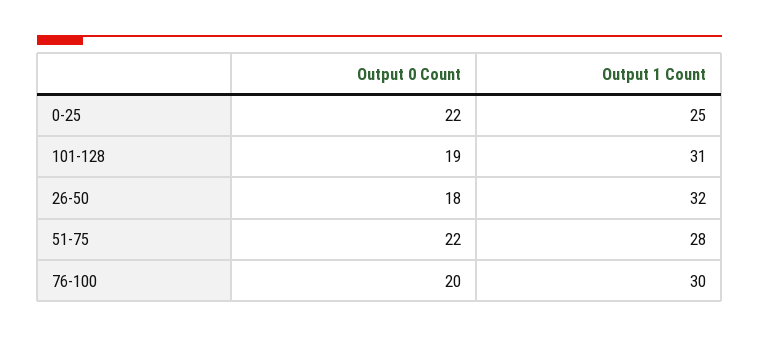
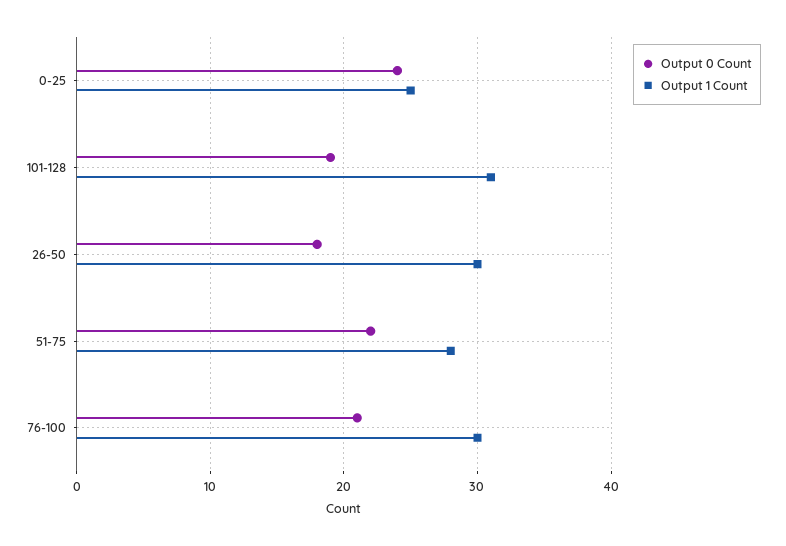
Output 0 Count, 0-25: 22 -> 24
Output 1 Count, 26-50: 32 -> 30
Output 0 Count, 76-100: 20 -> 21

